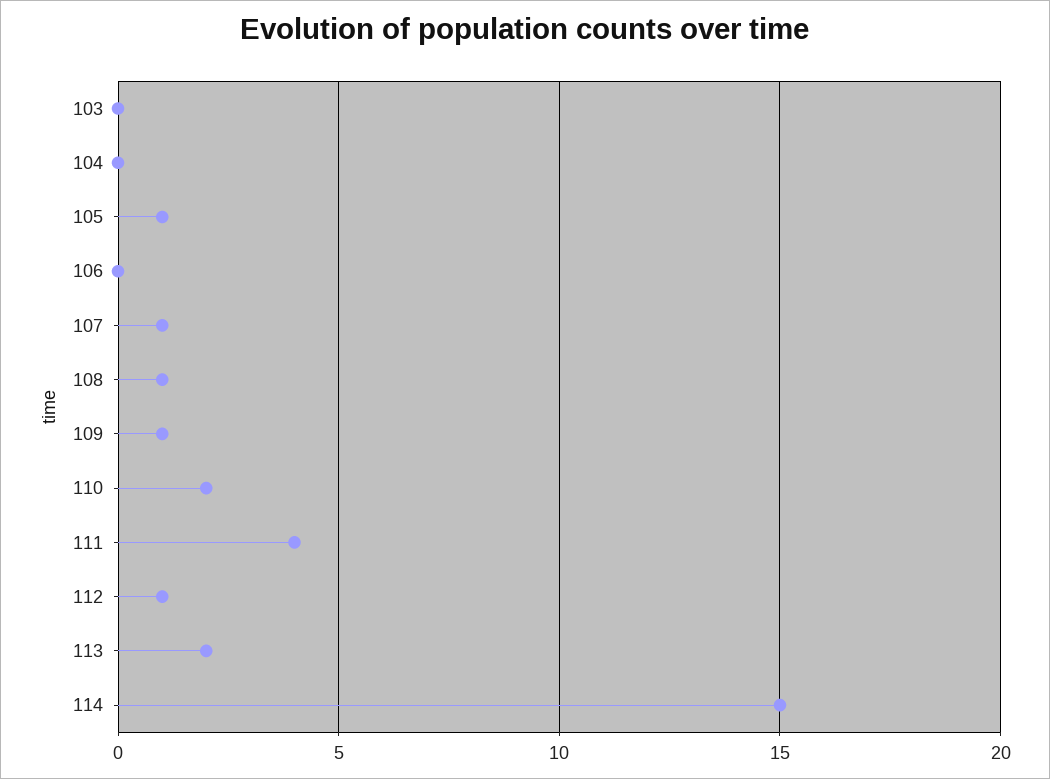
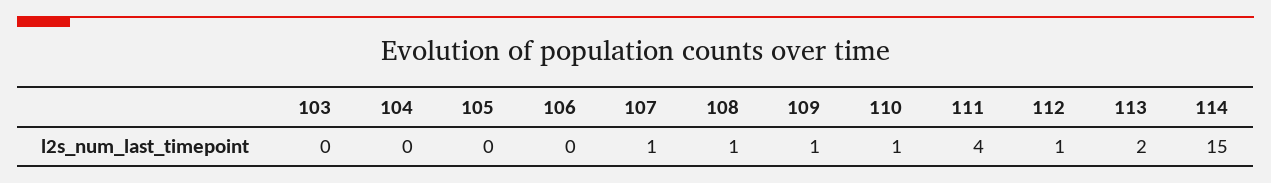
105: 1 -> 0
110: 2 -> 1

